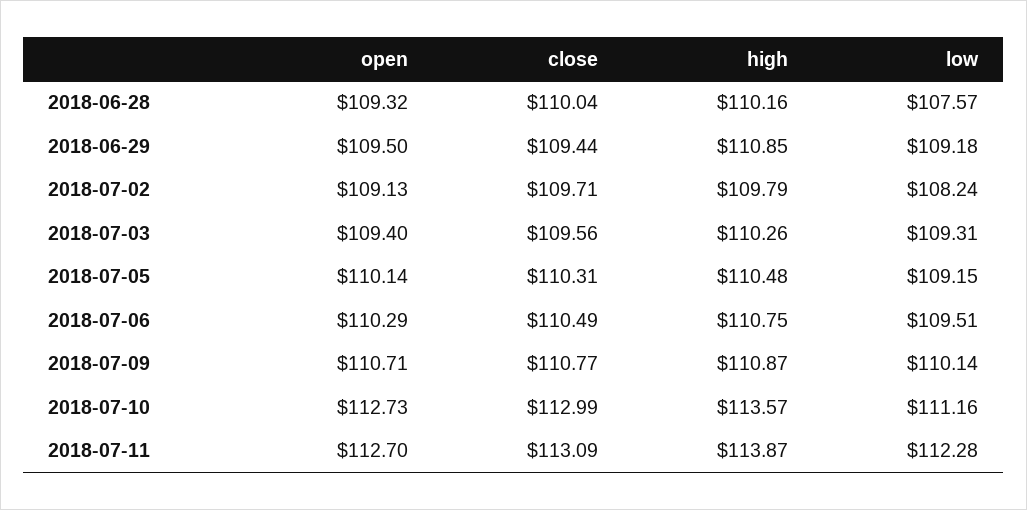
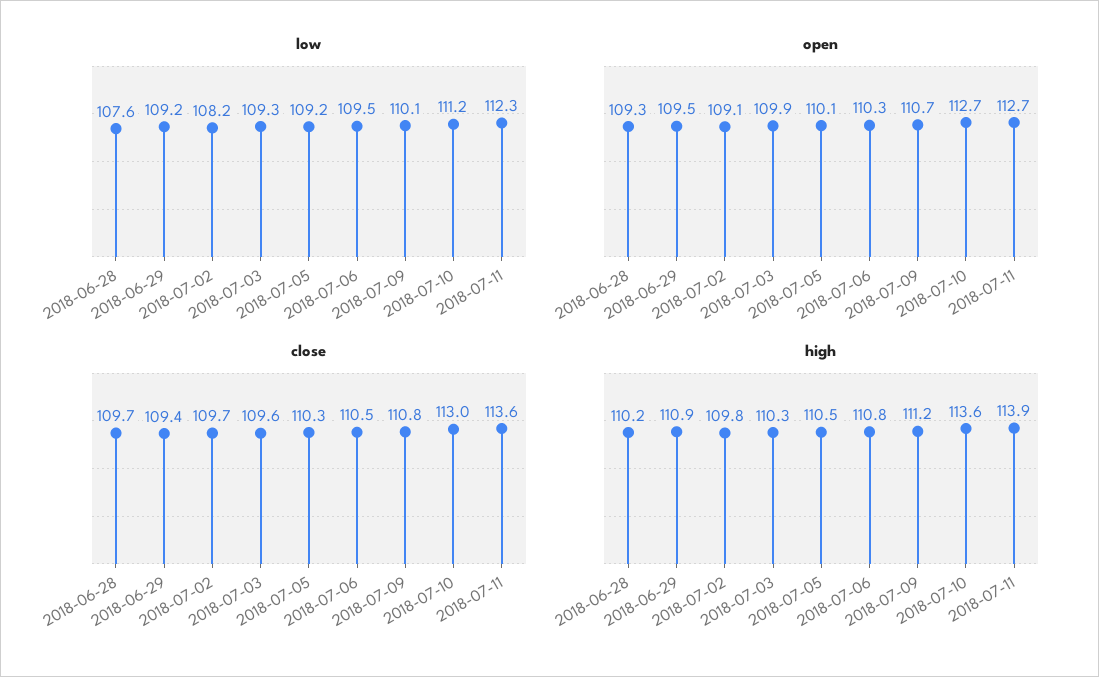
close, 2018-06-28: 110.04 -> 109.7
open, 2018-07-03: 109.4 -> 109.9
high, 2018-07-09: 110.87 -> 111.2
close, 2018-07-11: 113.09 -> 113.6

